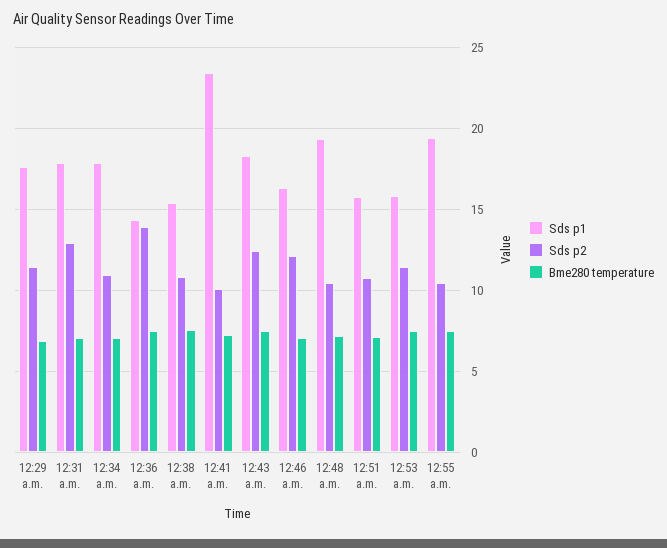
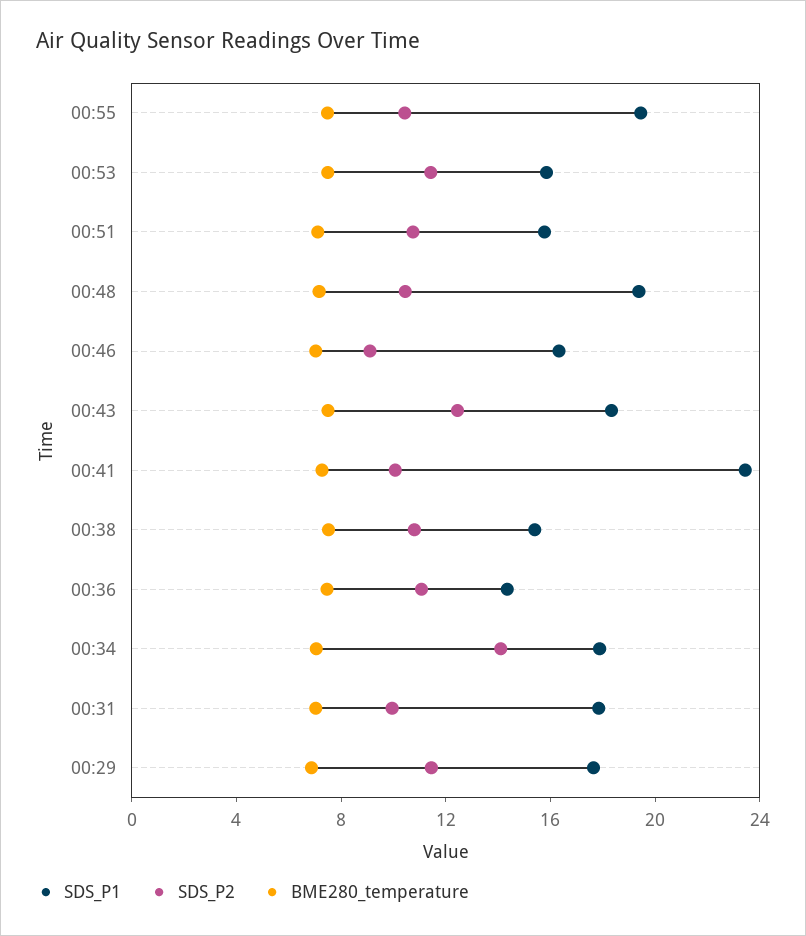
Sds p2, 12:31 a.m.: 13 -> 10
Sds p2, 12:34 a.m.: 11 -> 14
Sds p2, 12:36 a.m.: 14 -> 11
Sds p2, 12:46 a.m.: 12 -> 9

